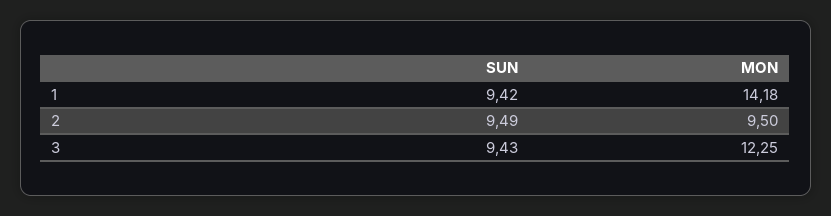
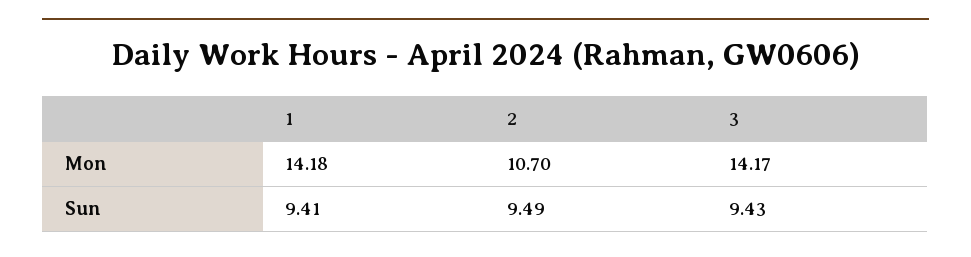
SUN, 1: 9.42 -> 9.41
MON, 2: 9.5 -> 10.7
MON, 3: 12.25 -> 14.17

